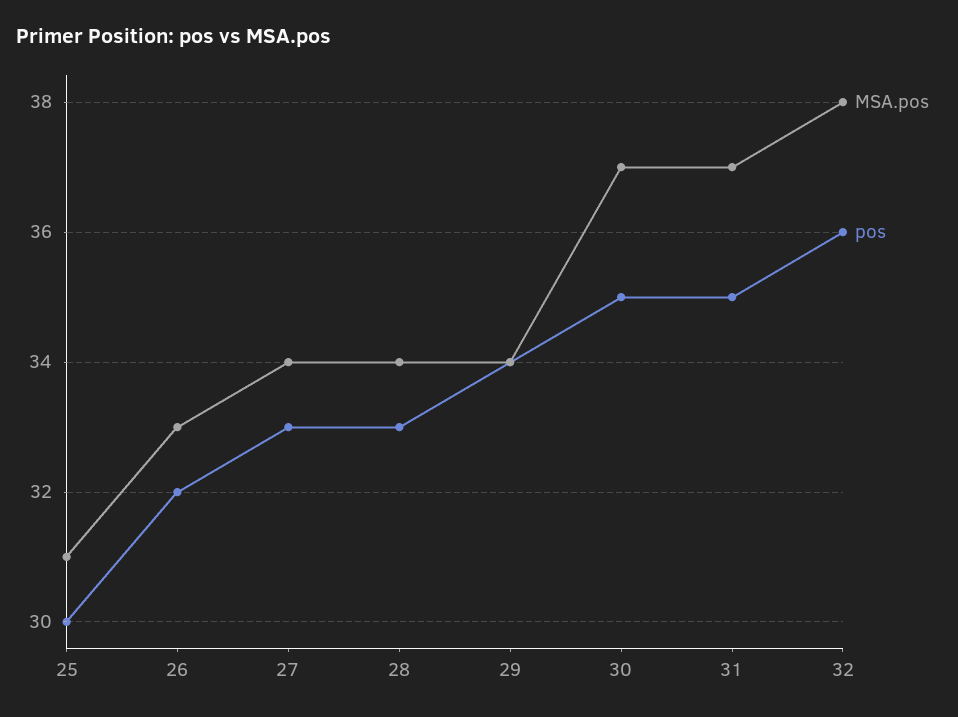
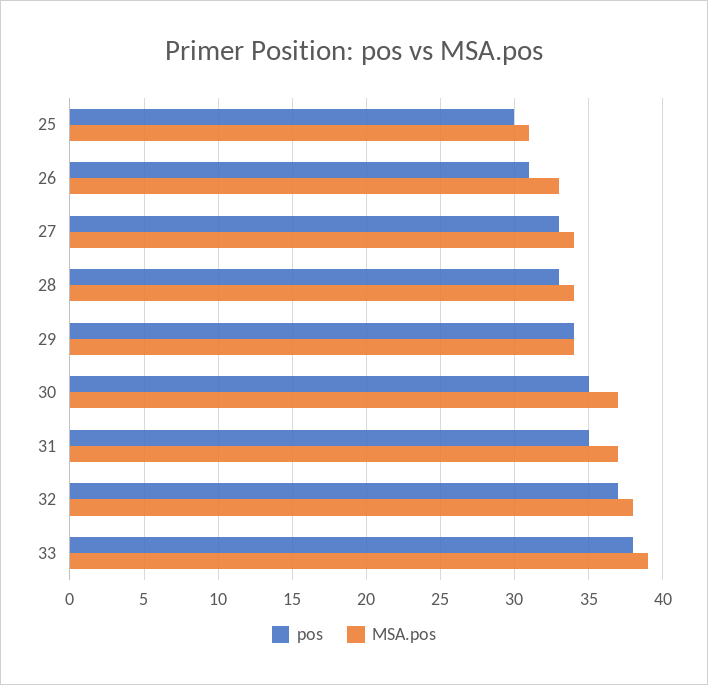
pos, 26: 32 -> 31
pos, 32: 36 -> 37
pos, 33: none -> 38
MSA.pos, 33: none -> 39

